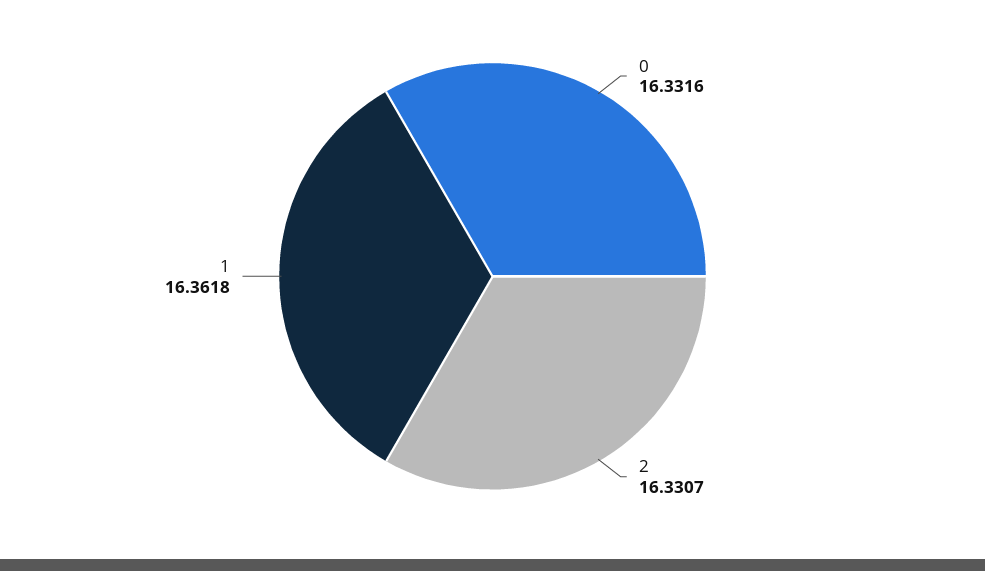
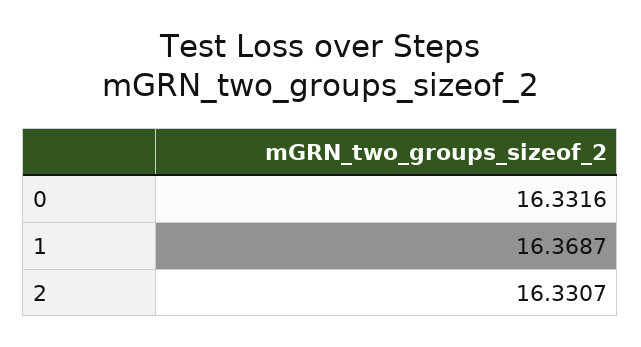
1: 16.3618 -> 16.3687

